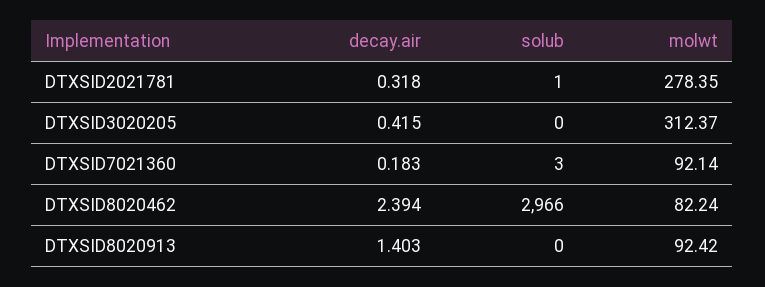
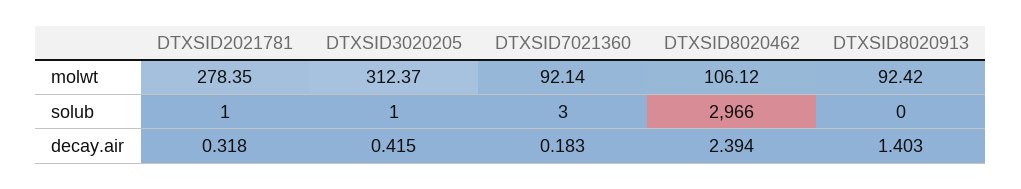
solub, DTXSID3020205: 0 -> 1
molwt, DTXSID8020462: 82.24 -> 106.12

